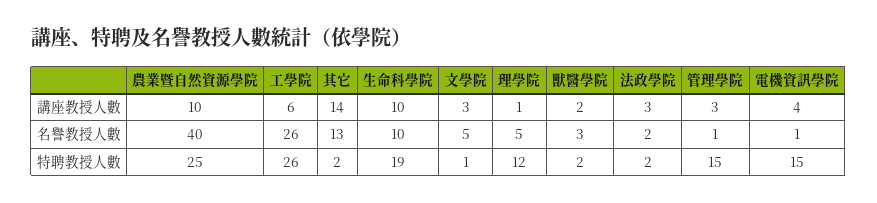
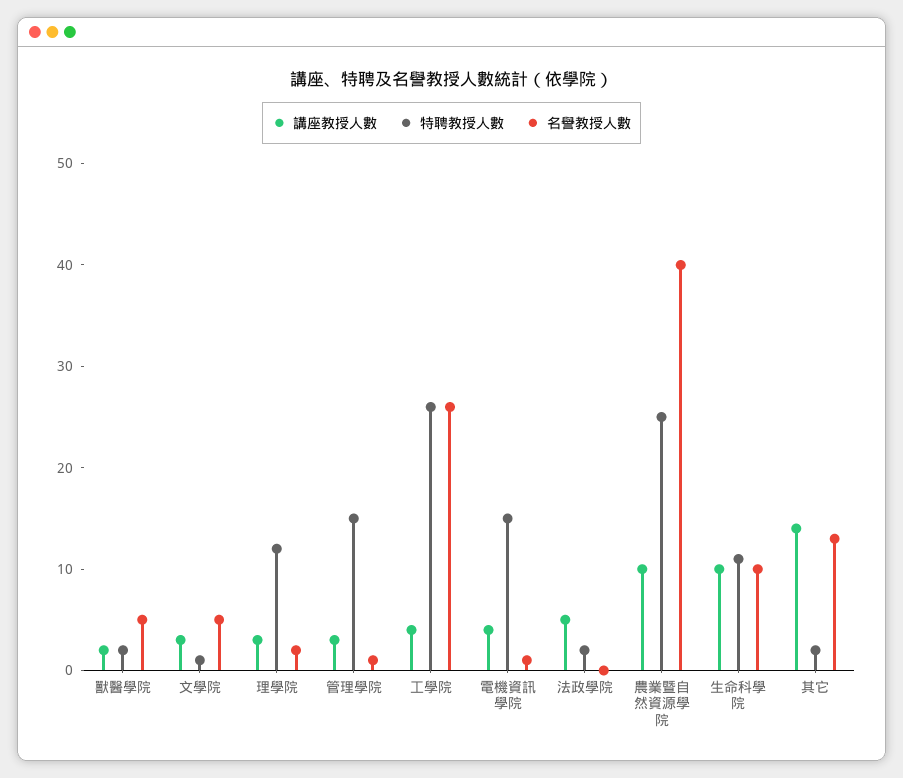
講座教授人數, 工學院: 6 -> 4
講座教授人數, 理學院: 1 -> 3
講座教授人數, 法政學院: 3 -> 5
名譽教授人數, 理學院: 5 -> 2
名譽教授人數, 獸醫學院: 3 -> 5
名譽教授人數, 法政學院: 2 -> 0
特聘教授人數, 生命科學院: 19 -> 11

